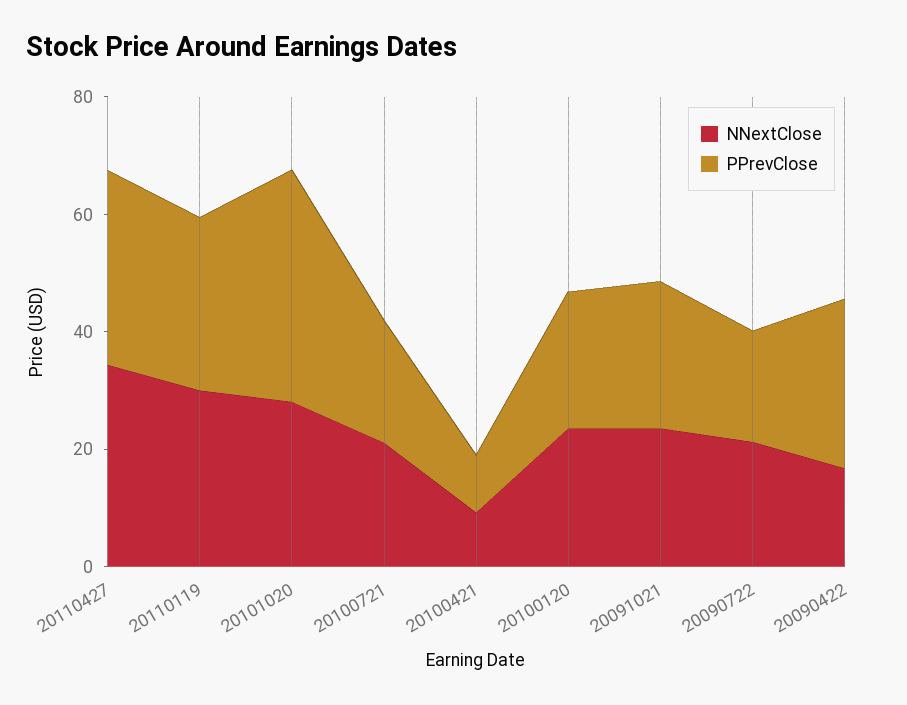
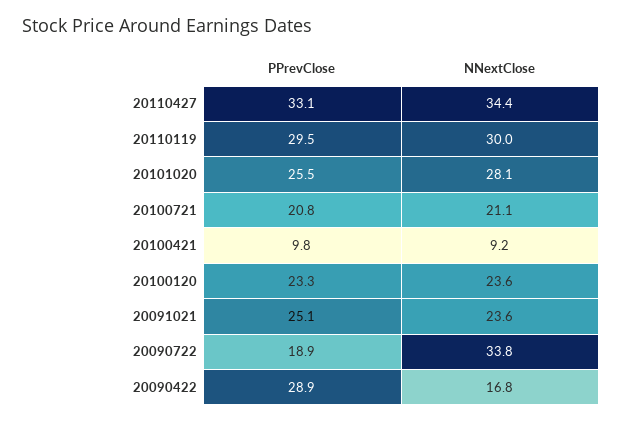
PPrevClose, 20101020: 40 -> 25.5
NNextClose, 20090722: 20 -> 33.8

